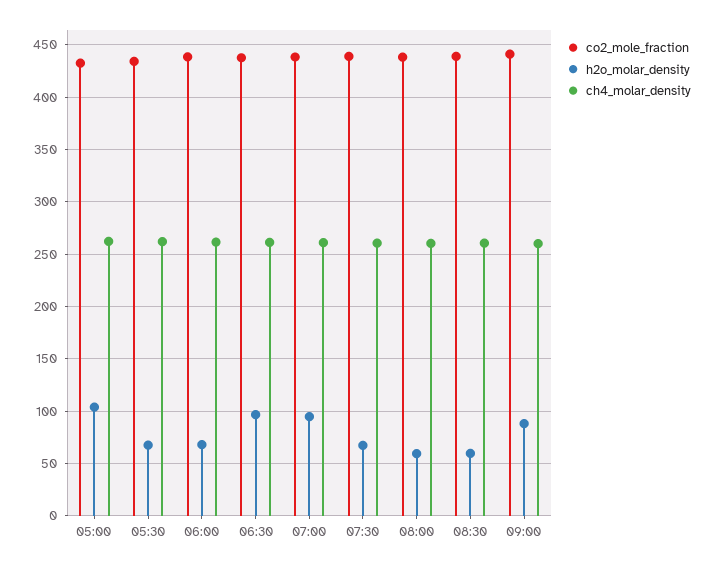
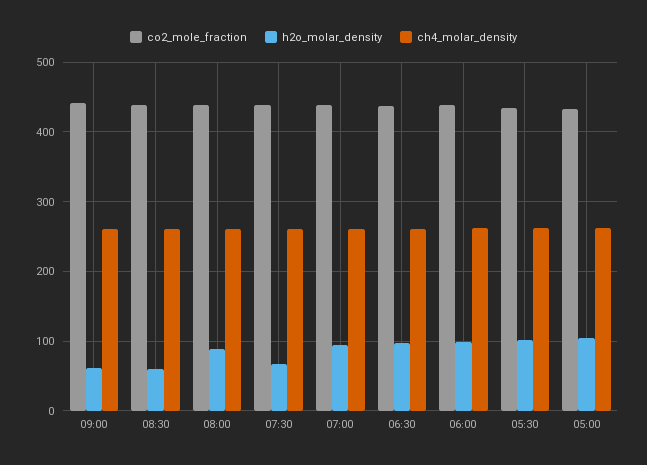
h2o_molar_density, 05:30: 70 -> 100
h2o_molar_density, 06:00: 70 -> 100
h2o_molar_density, 08:00: 60 -> 90
h2o_molar_density, 09:00: 90 -> 60

